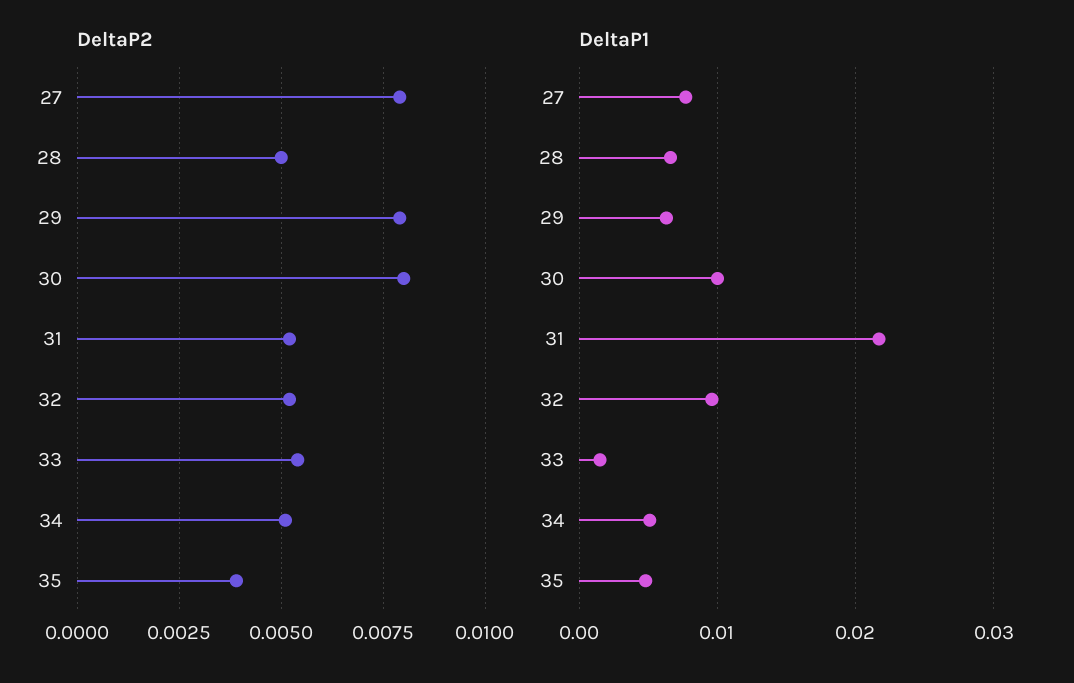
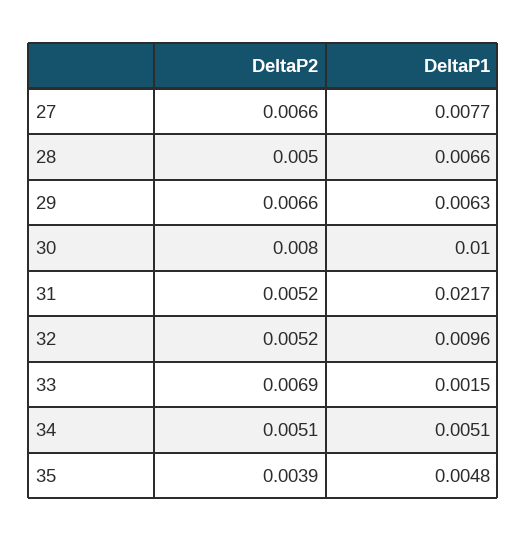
DeltaP2, 27: 0.008 -> 0.0066
DeltaP2, 29: 0.008 -> 0.0066
DeltaP2, 33: 0.0055 -> 0.0069

